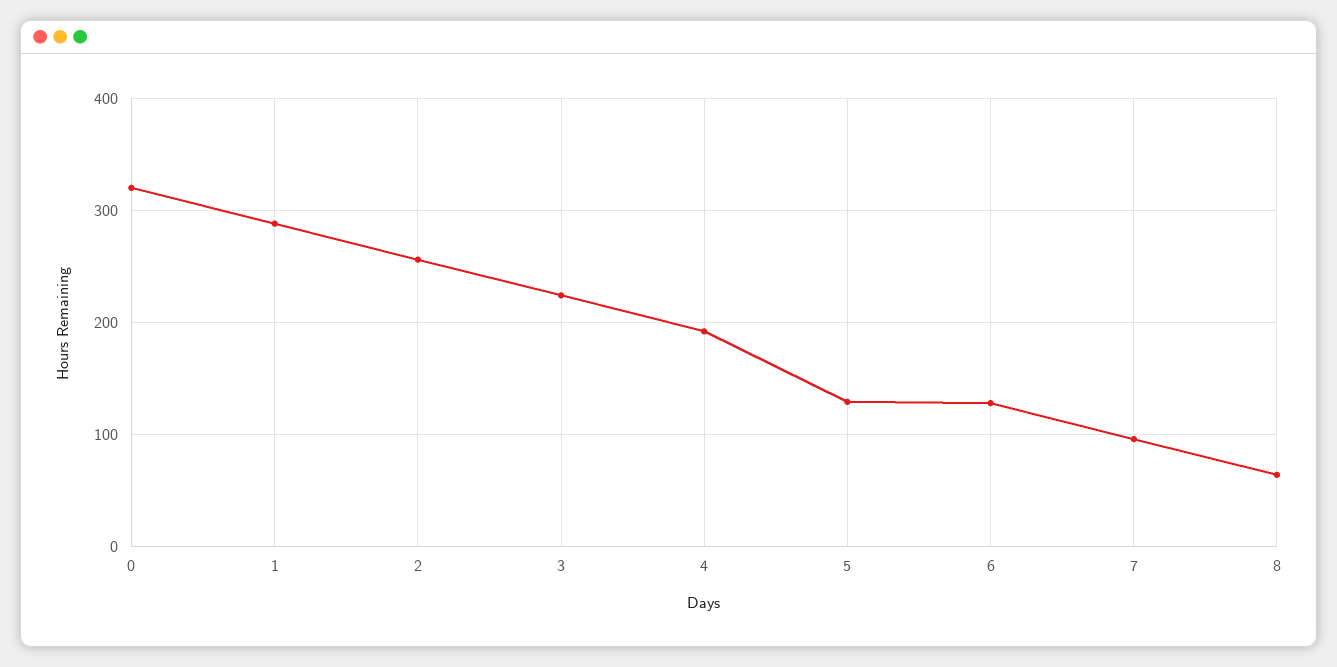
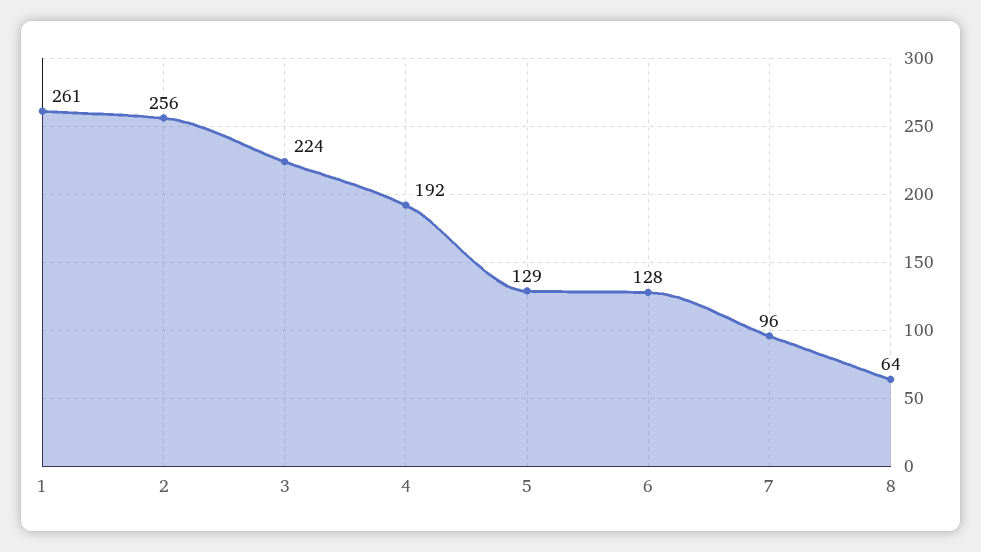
0: 320 -> none
1: 290 -> 261

